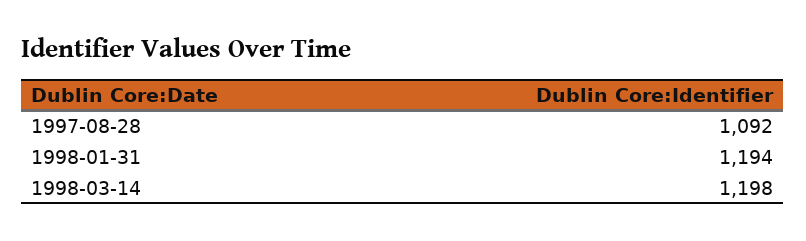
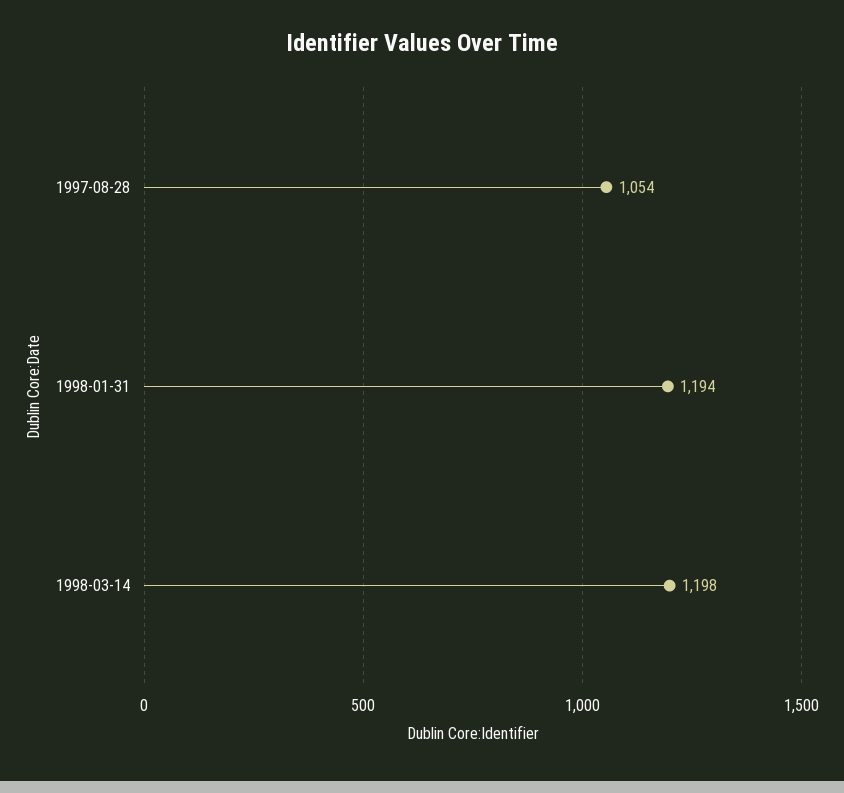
1997-08-28: 1092 -> 1054

